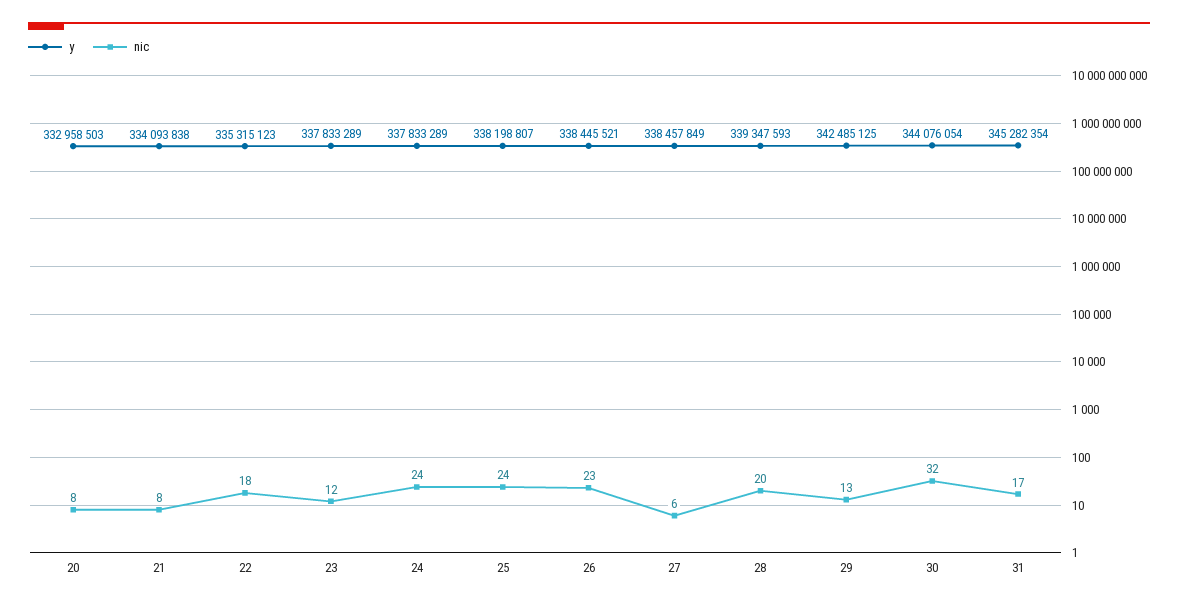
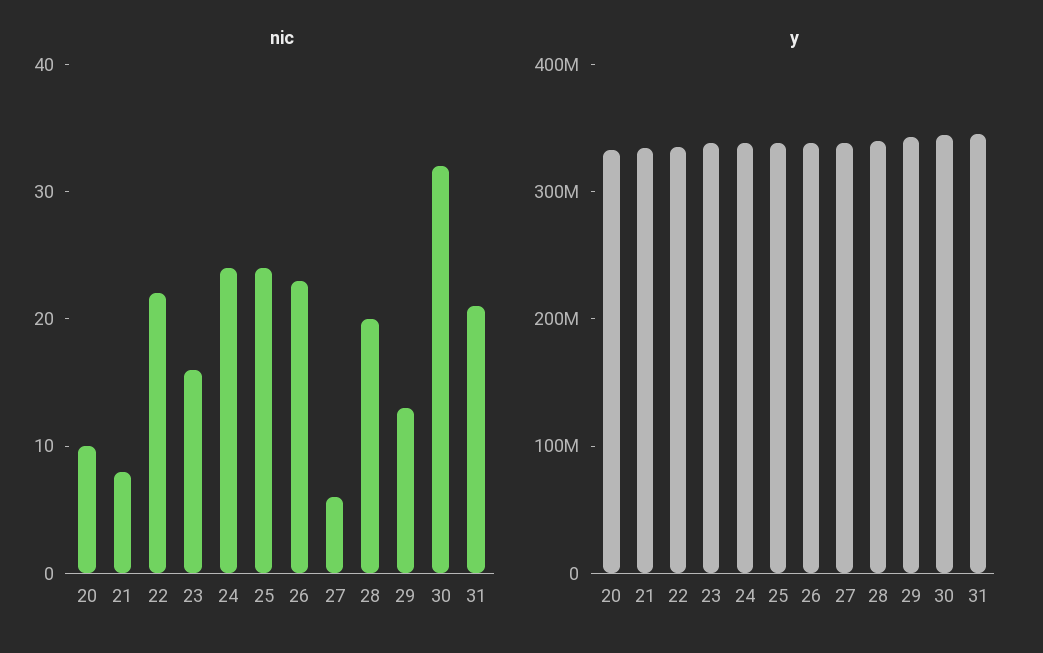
nic, 20: 8 -> 10
nic, 22: 18 -> 22
nic, 23: 12 -> 16
nic, 31: 17 -> 21

